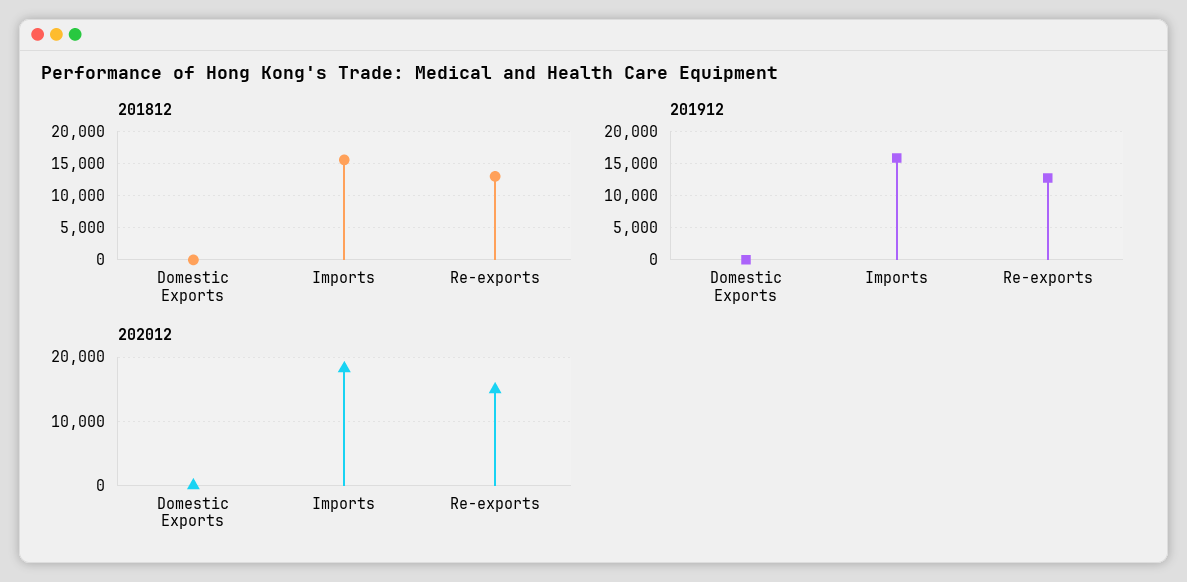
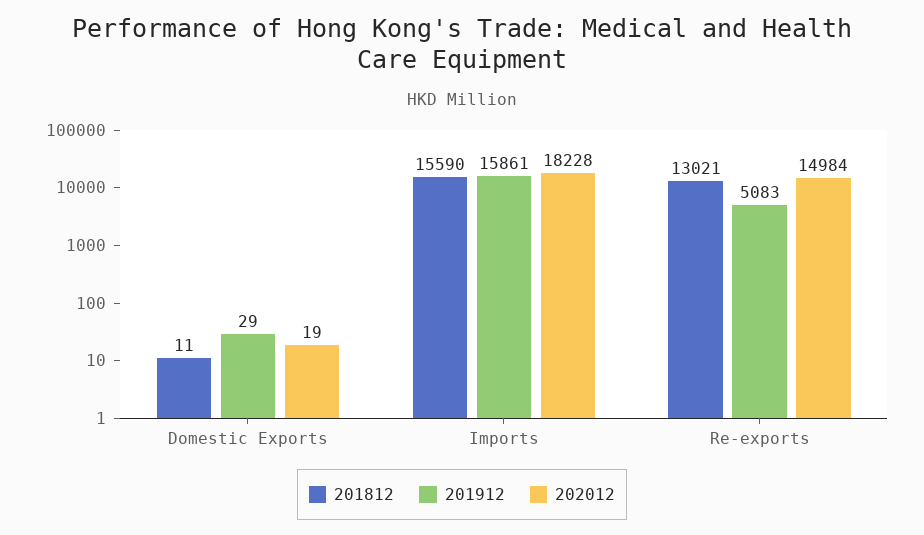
201912, Re-exports: 13000 -> 5083

